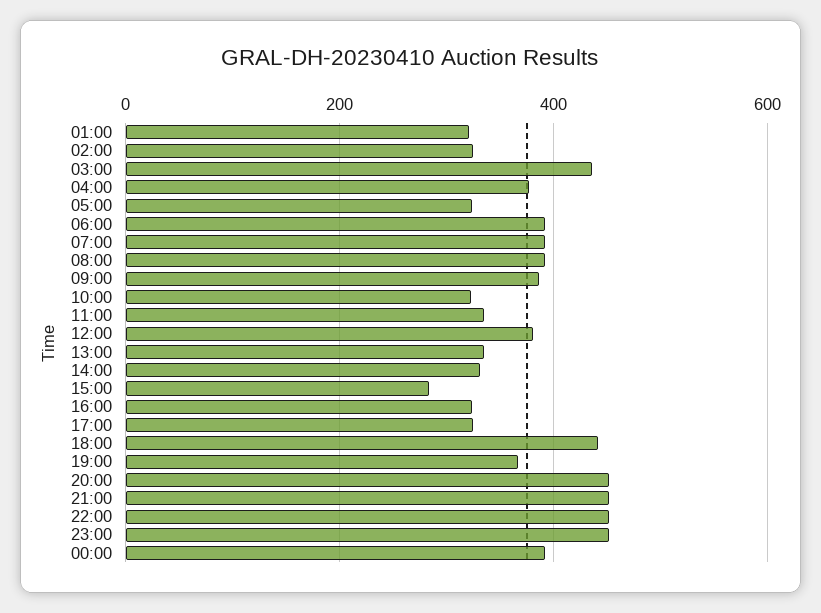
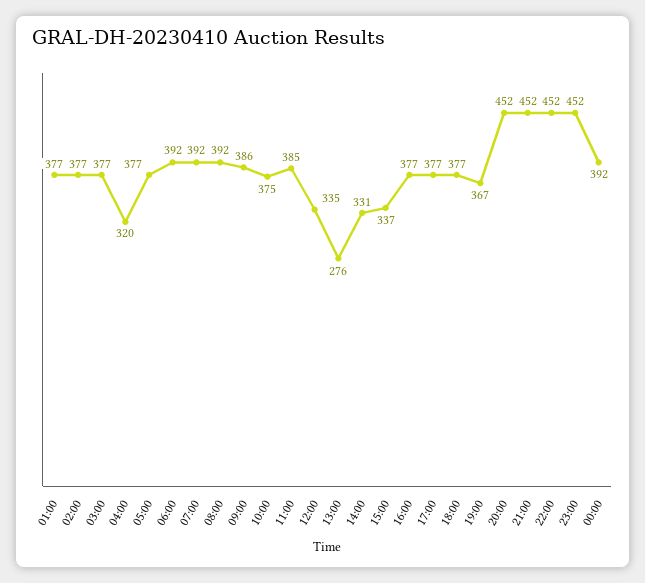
01:00: 320 -> 377
02:00: 320 -> 377
03:00: 440 -> 377
04:00: 380 -> 320
05:00: 320 -> 377
10:00: 320 -> 375
11:00: 340 -> 385
12:00: 380 -> 335
13:00: 340 -> 276
15:00: 280 -> 337
16:00: 320 -> 377
17:00: 320 -> 377
18:00: 440 -> 377

